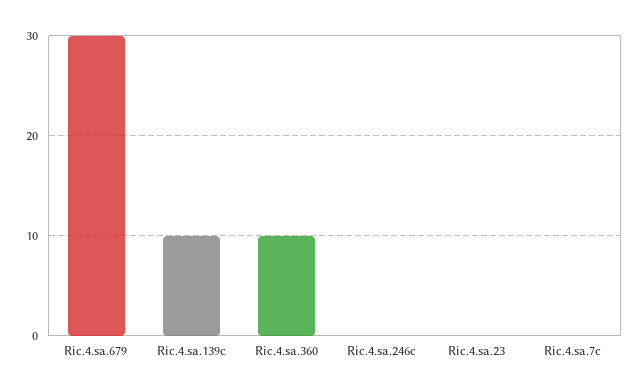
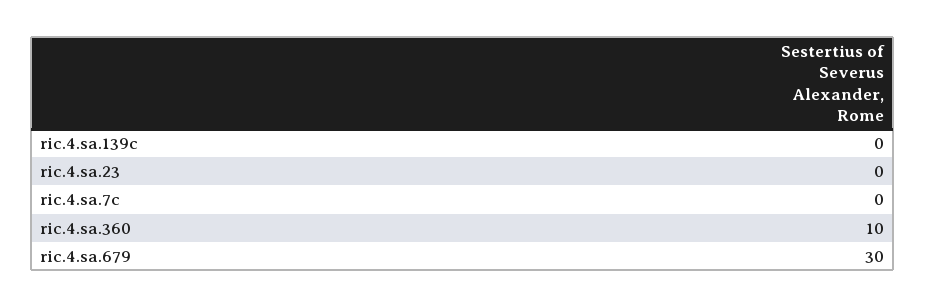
Ric.4.sa.139c: 10 -> 0
Ric.4.sa.246c: 0 -> none

